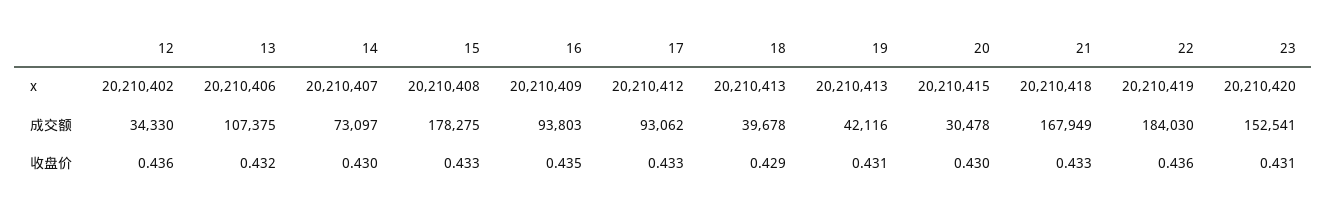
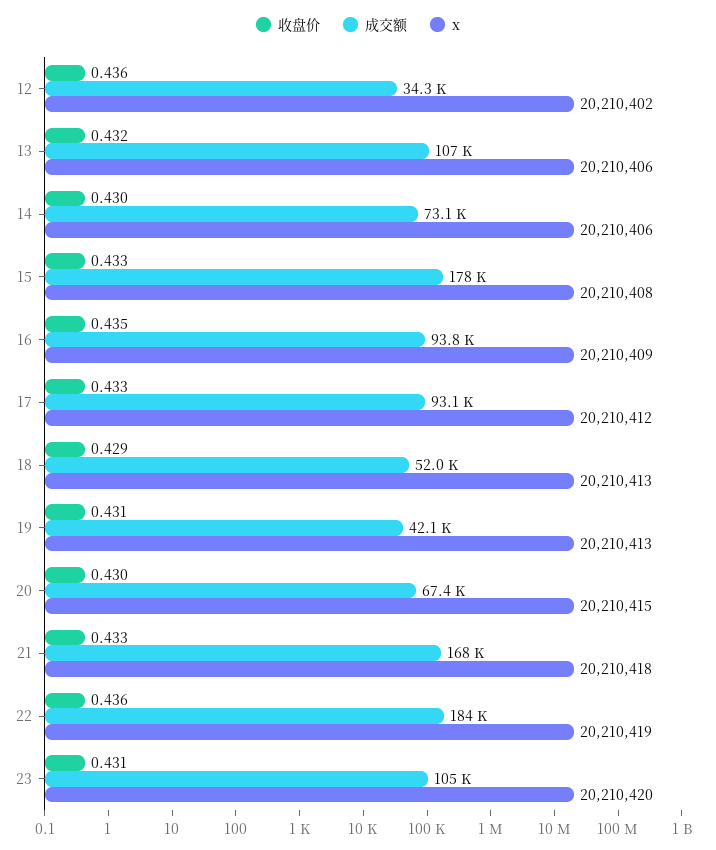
x, 14: 20210407 -> 20210406
成交额, 18: 39678 -> 52000
成交额, 20: 30478 -> 67400
成交额, 23: 152541 -> 105000

